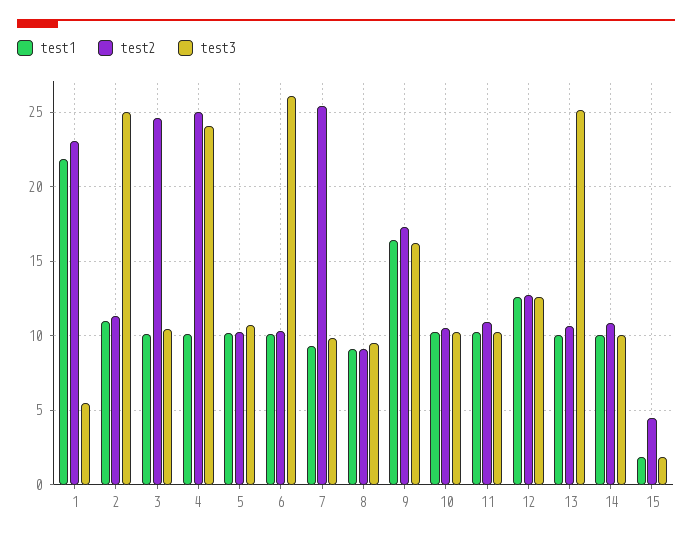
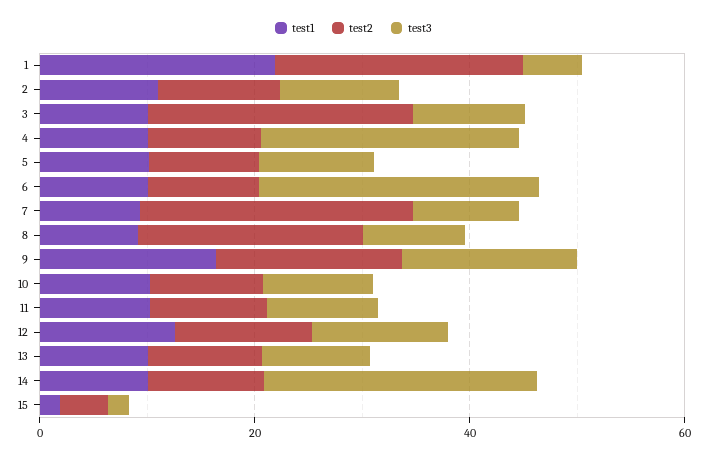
test3, 2: 25 -> 10
test2, 4: 25 -> 10
test2, 8: 9 -> 20
test3, 13: 25 -> 10
test3, 14: 10 -> 25

